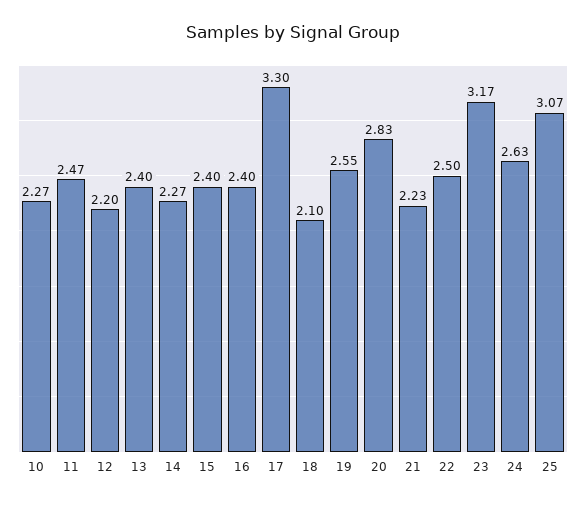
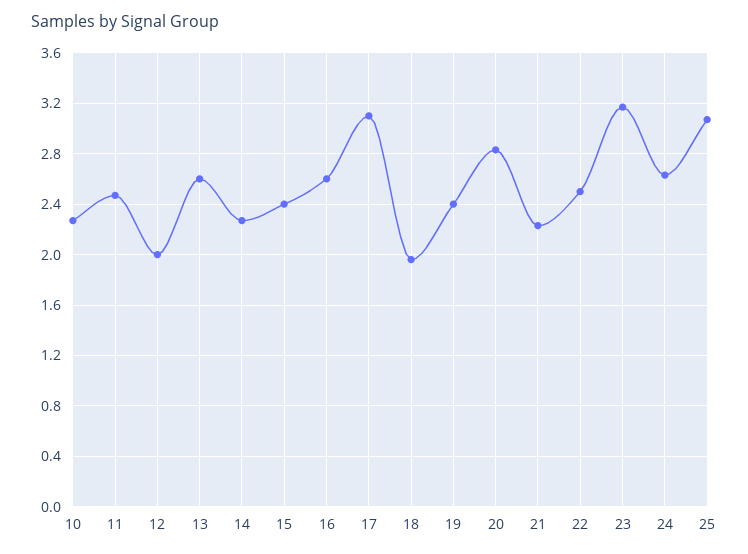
12: 2.2 -> 2
13: 2.4 -> 2.6
16: 2.4 -> 2.6
17: 3.3 -> 3.1
18: 2.1 -> 1.95
19: 2.55 -> 2.4

